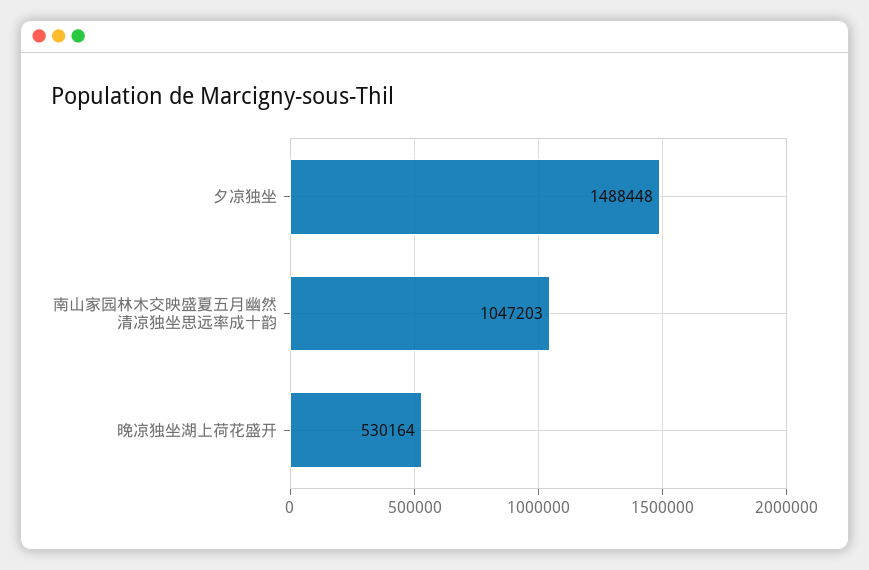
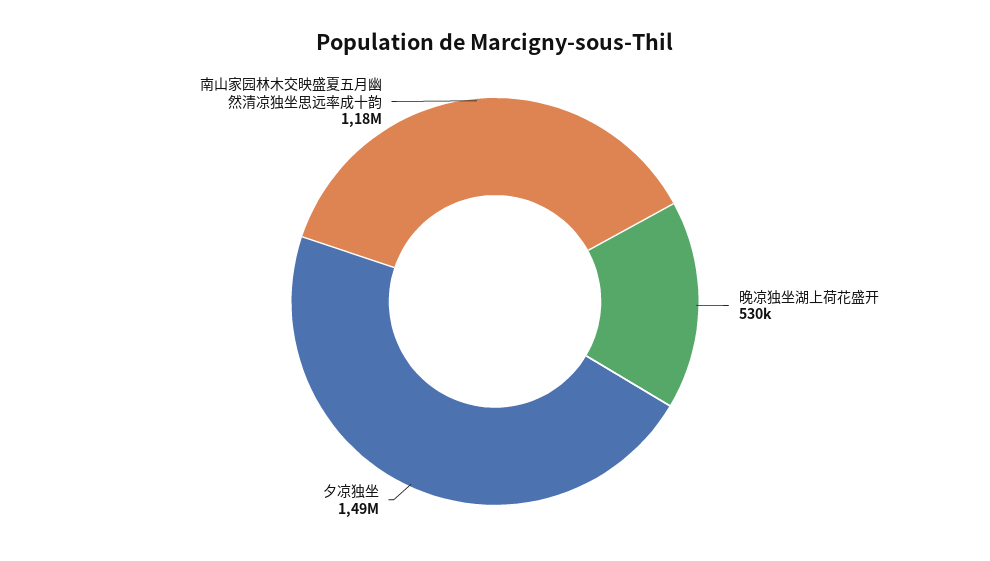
南山家园林木交映盛夏五月幽然清凉独坐思远率成十韵: 1047203 -> 1180000

